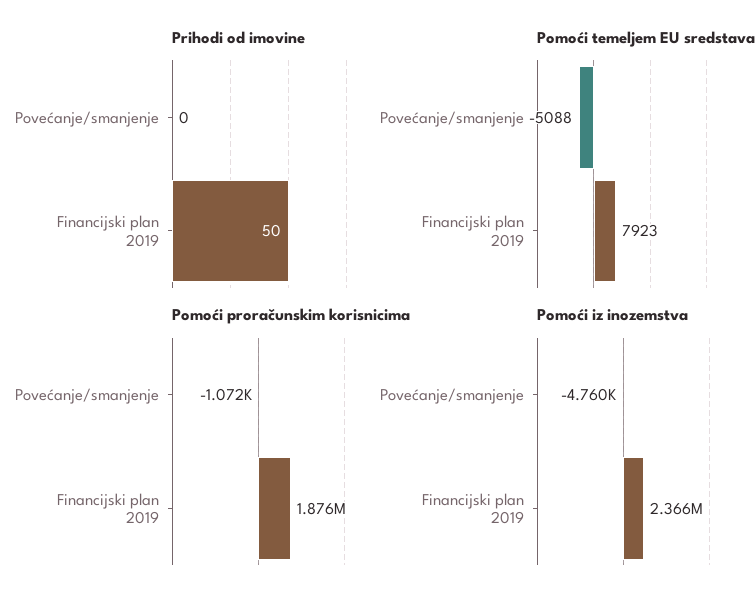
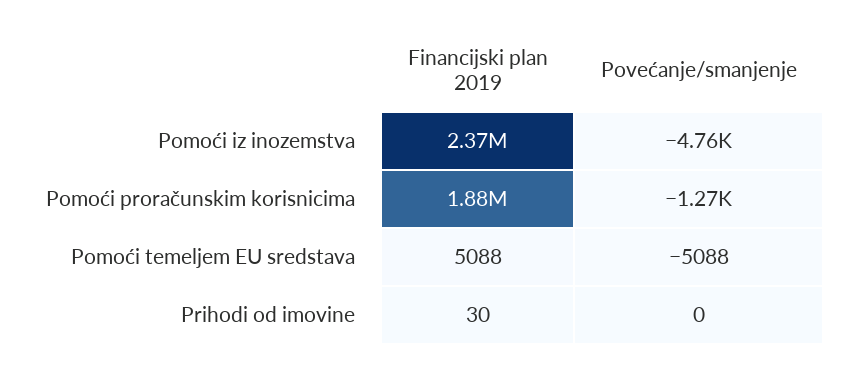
Prihodi od imovine, Financijski plan 2019: 50 -> 30
Pomoći temeljem EU sredstava, Financijski plan 2019: 7923 -> 5088
Pomoći proračunskim korisnicima, Povećanje/smanjenje: -1072 -> -1270

